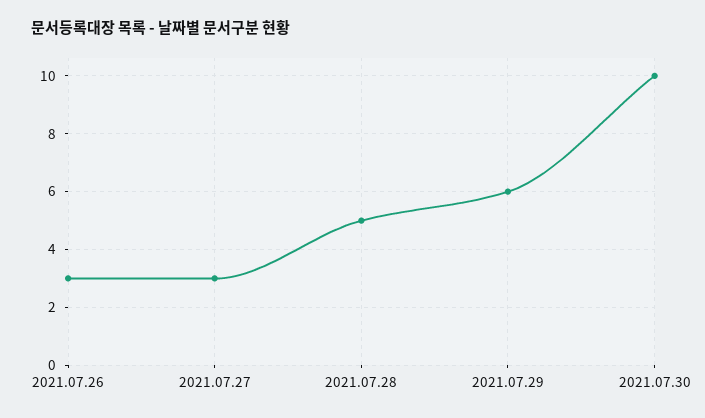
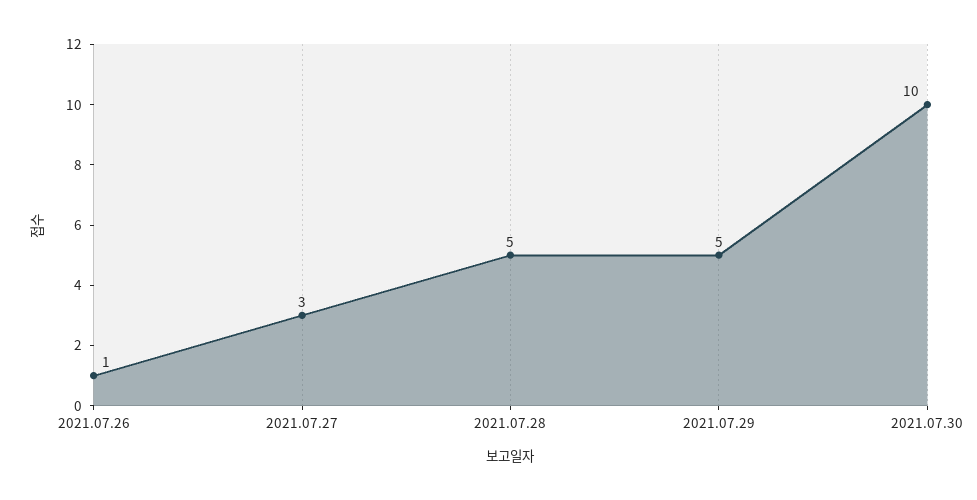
2021.07.26: 3 -> 1
2021.07.29: 6 -> 5

